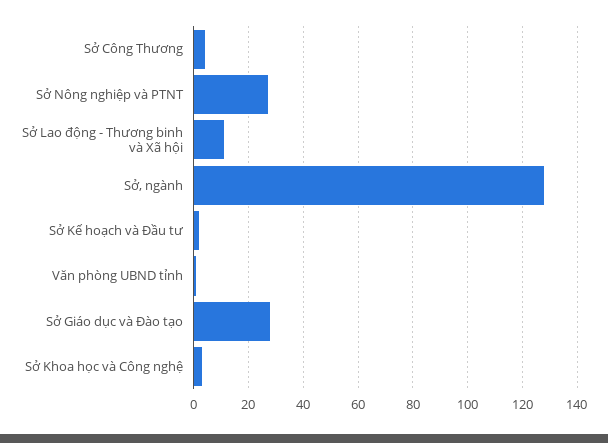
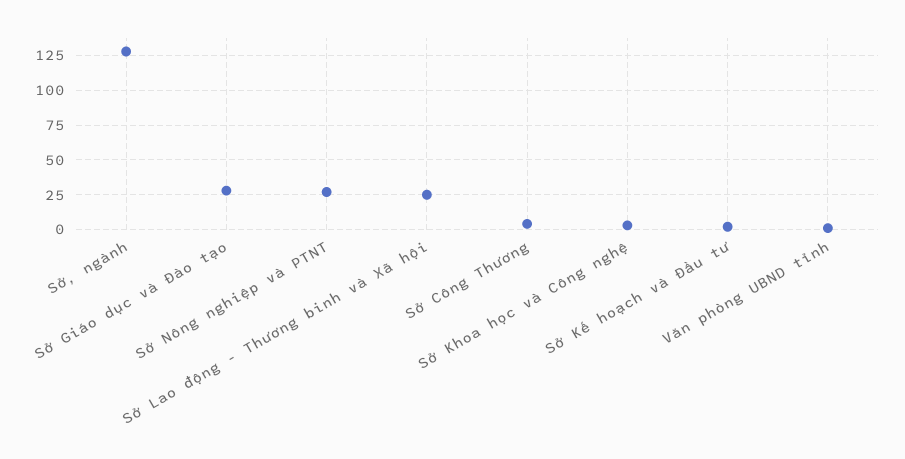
Sở Lao động - Thương binh và Xã hội: 10 -> 25

